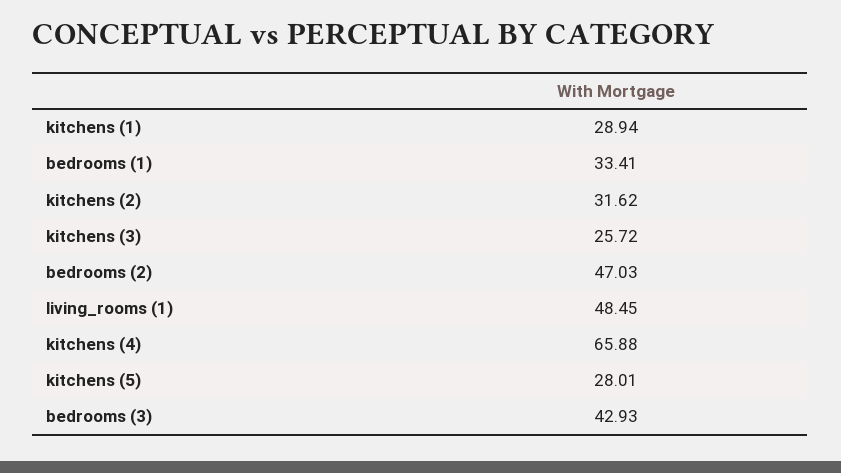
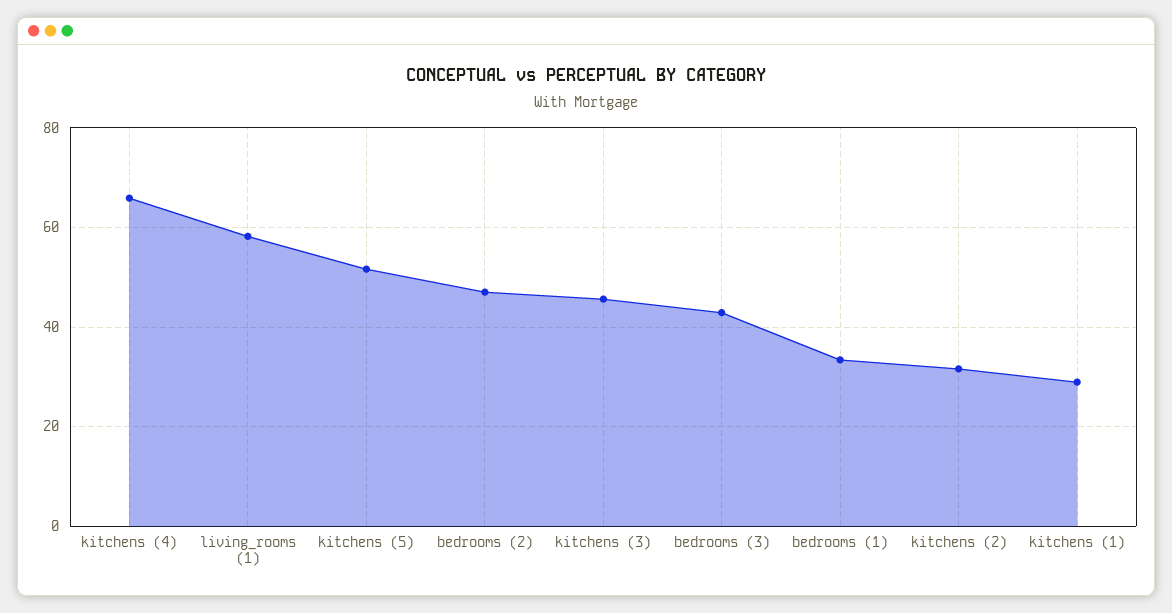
kitchens (3): 25.72 -> 46
living_rooms (1): 48.45 -> 58
kitchens (5): 28.01 -> 52

